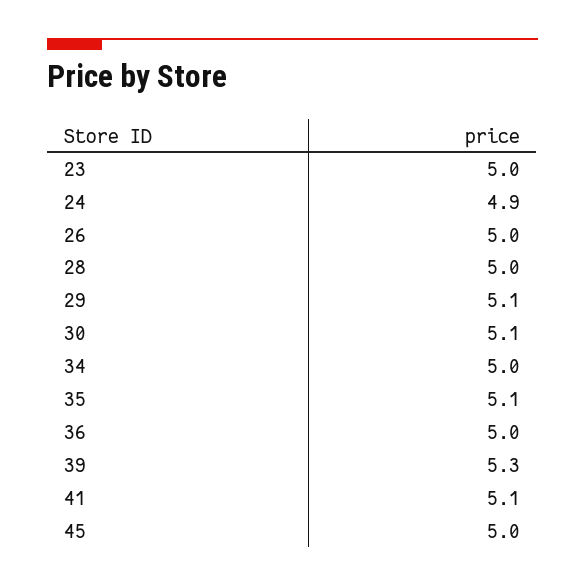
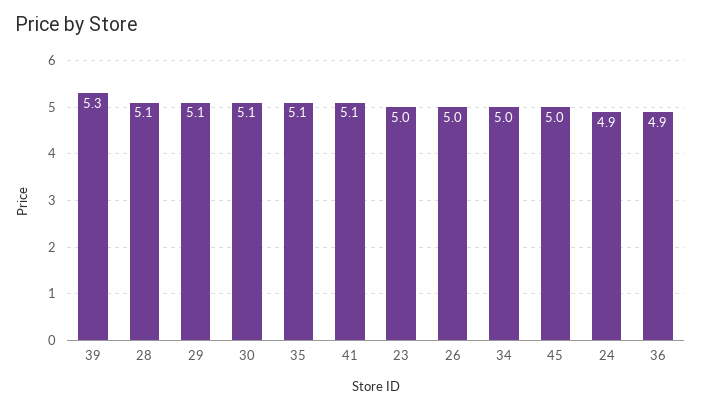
28: 5 -> 5.1
36: 5 -> 4.9

